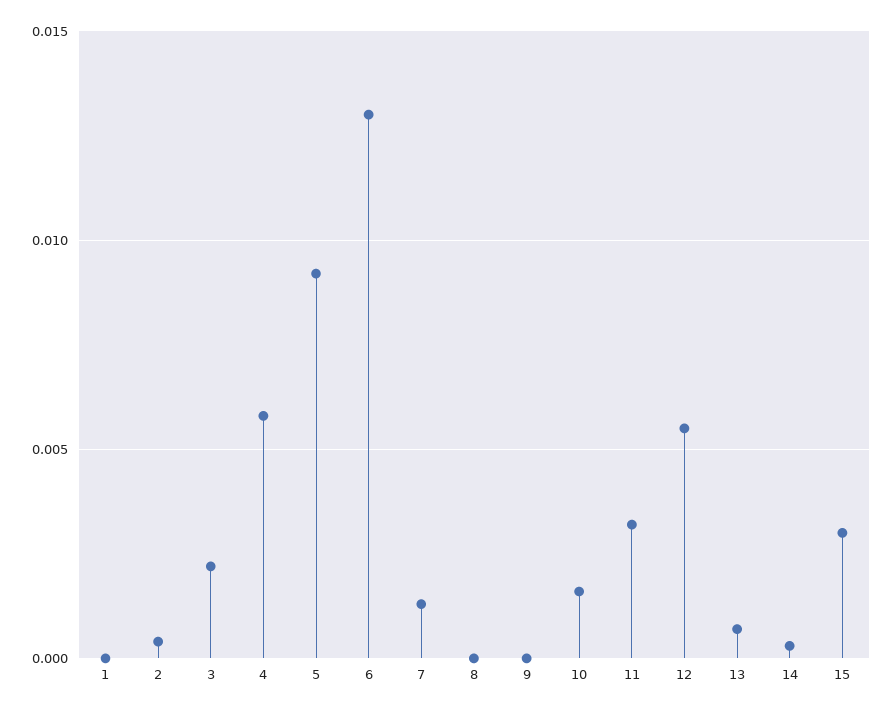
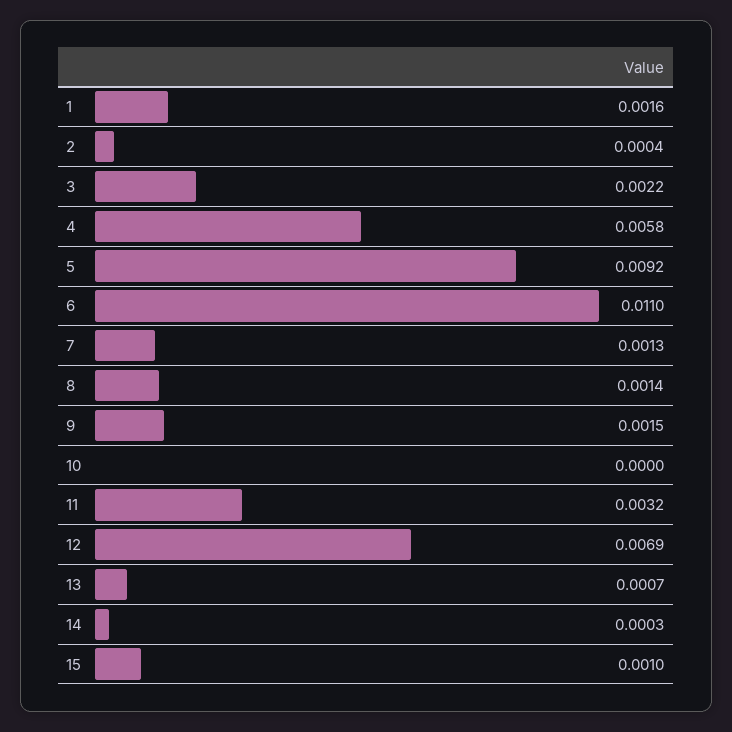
1: 0 -> 0.0016
6: 0.013 -> 0.011
8: 0 -> 0.0014
9: 0 -> 0.0015
10: 0.0015 -> 0
12: 0.0055 -> 0.0069
15: 0.003 -> 0.001

